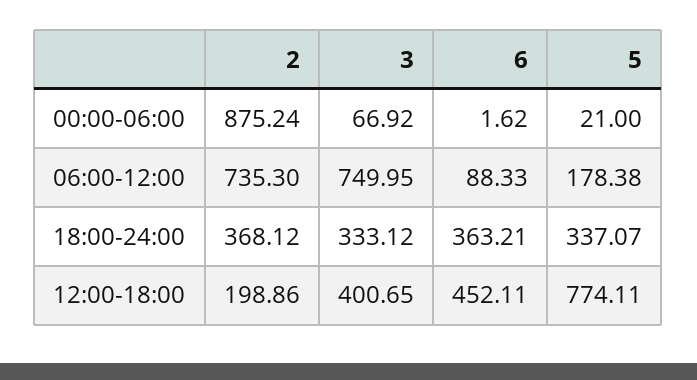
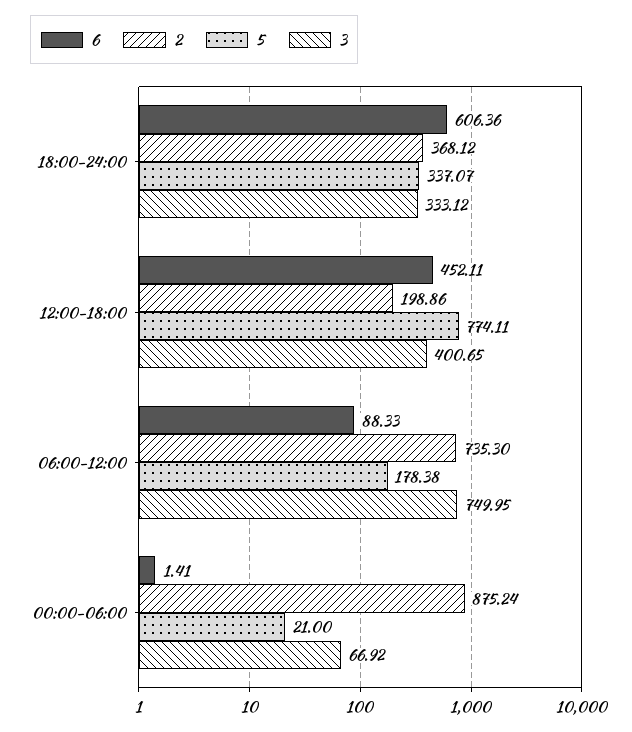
6, 00:00-06:00: 1.62 -> 1.41
6, 18:00-24:00: 363.21 -> 606.36

